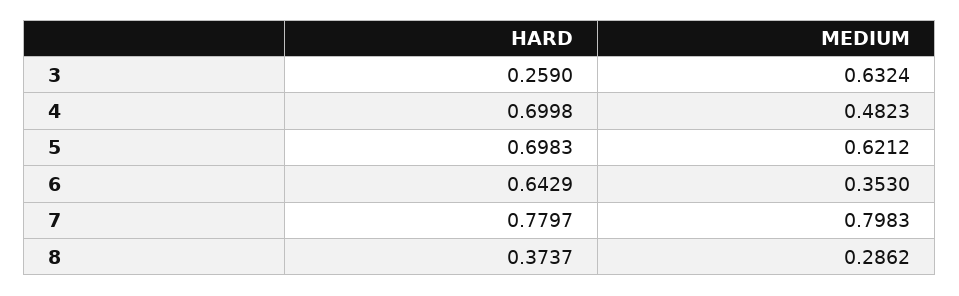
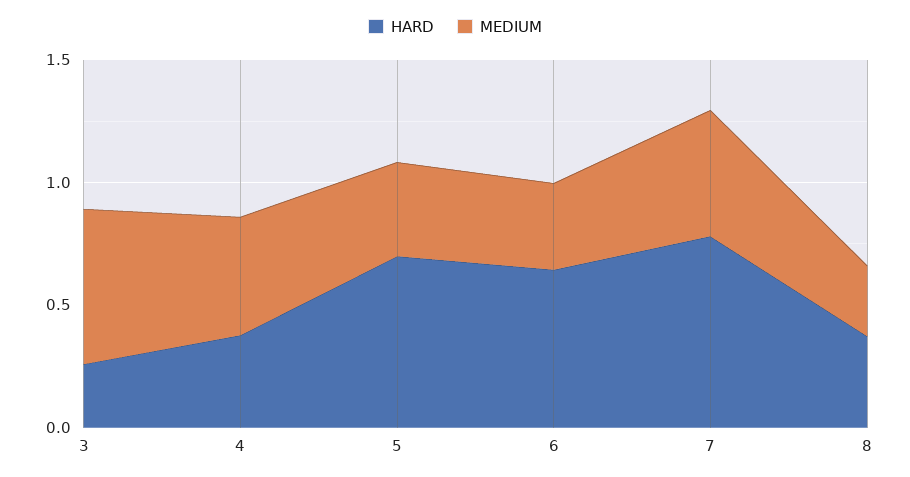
HARD, 4: 0.6998 -> 0.4
MEDIUM, 5: 0.6212 -> 0.4
MEDIUM, 7: 0.7983 -> 0.5

